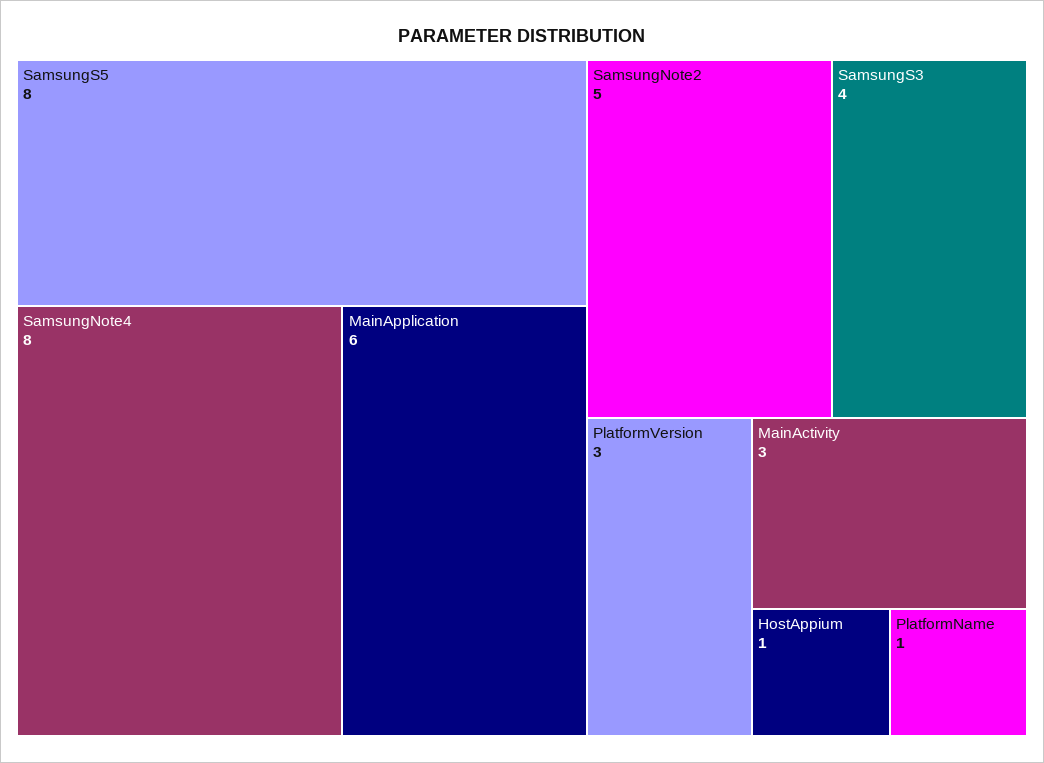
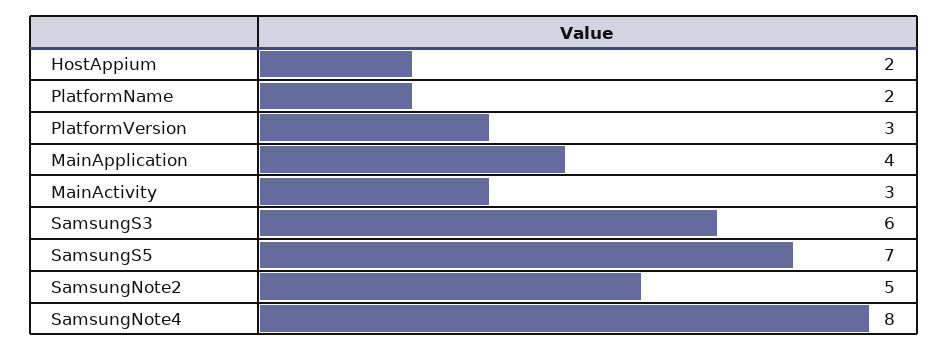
SamsungS5: 8 -> 7
MainApplication: 6 -> 4
SamsungS3: 4 -> 6
HostAppium: 1 -> 2
PlatformName: 1 -> 2

